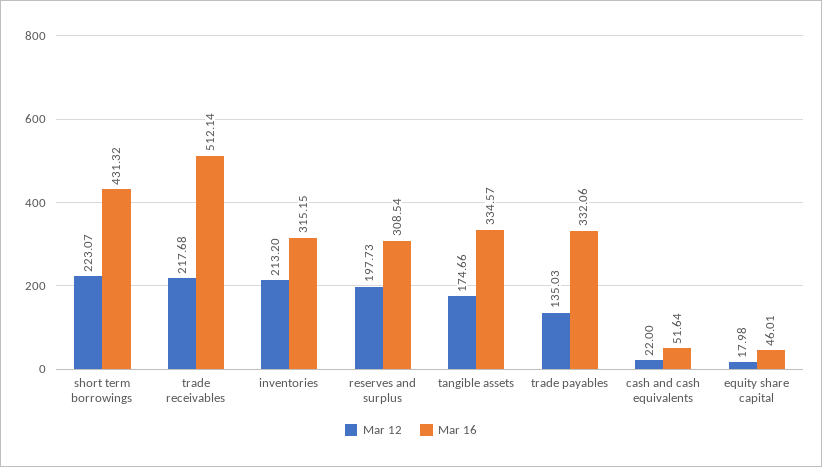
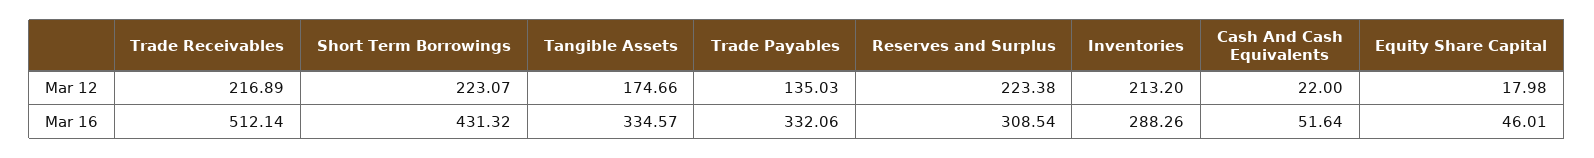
Mar 12, trade receivables: 217.68 -> 216.89
Mar 16, inventories: 315.15 -> 288.26
Mar 12, reserves and surplus: 197.73 -> 223.38

